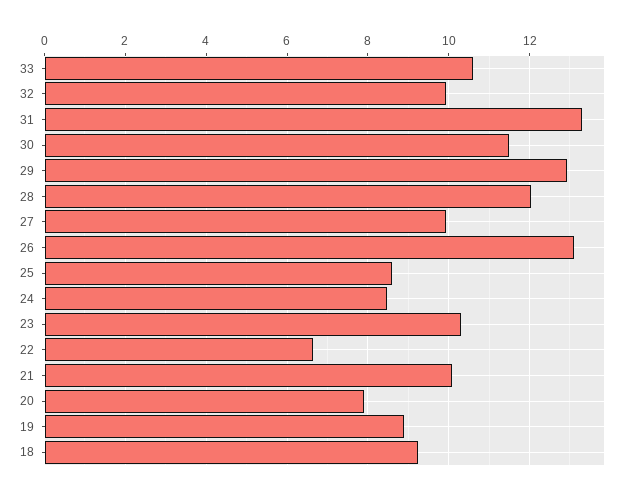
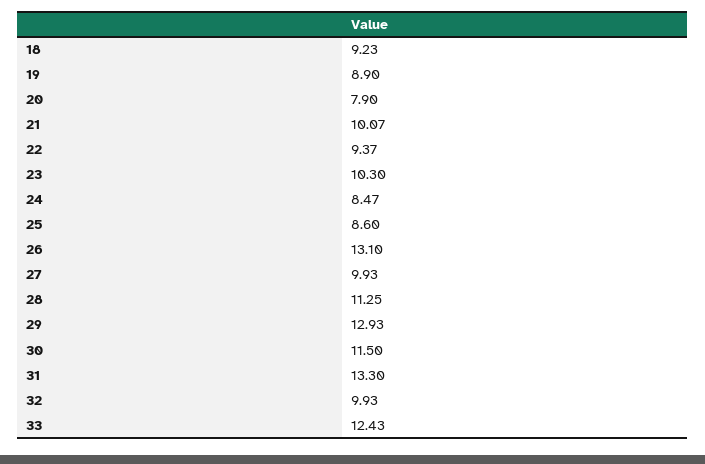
33: 10.6 -> 12.43
28: 12 -> 11.25
22: 6.6 -> 9.37

